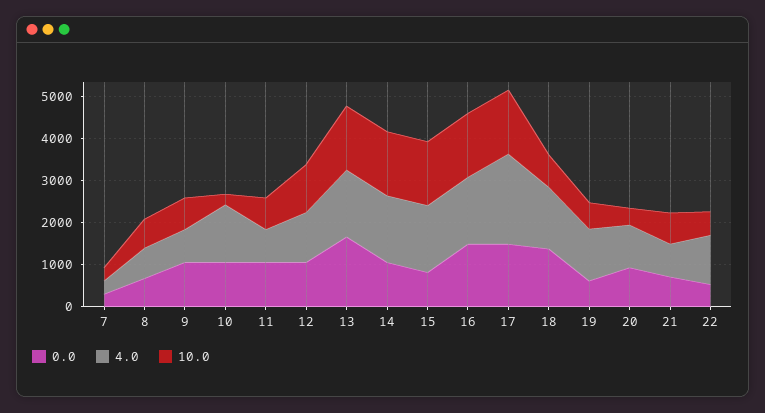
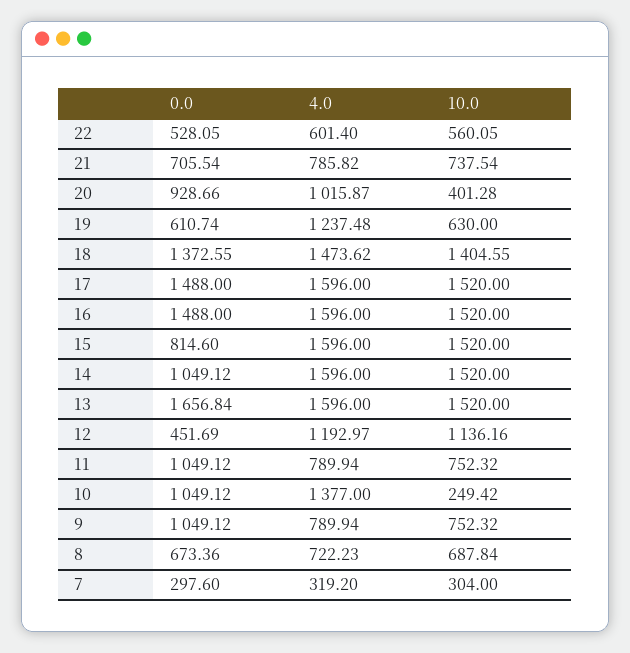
0.0, 12: 1000 -> 451.69
4.0, 17: 2200 -> 1596
10.0, 18: 800 -> 1404.55
4.0, 22: 1200 -> 601.4

